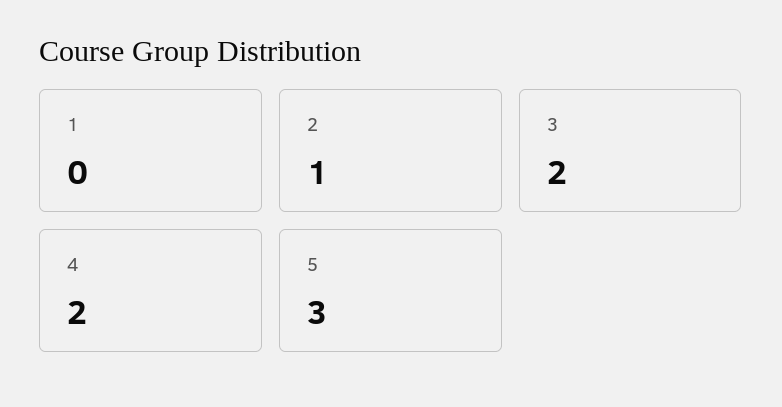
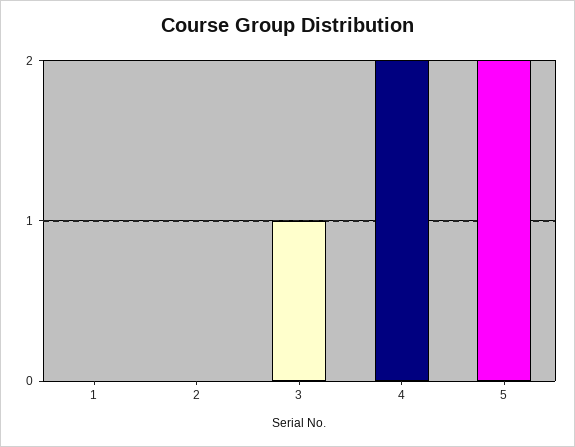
2: 1 -> 0
3: 2 -> 1
5: 3 -> 2

